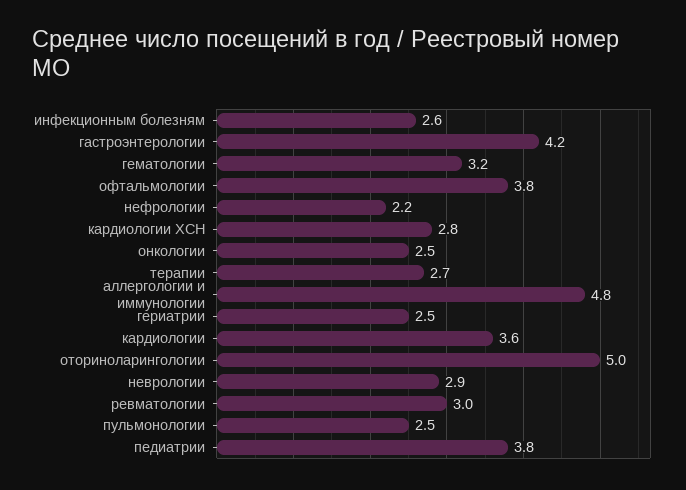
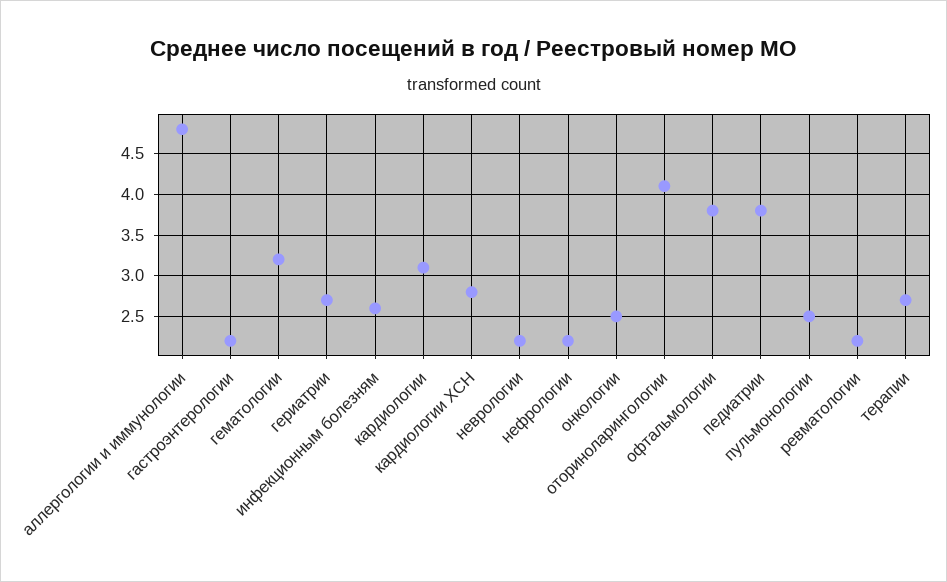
гастроэнтерологии: 4.2 -> 2.2
гериатрии: 2.5 -> 2.7
кардиологии: 3.6 -> 3.1
оториноларингологии: 5 -> 4.1
неврологии: 2.9 -> 2.2
ревматологии: 3 -> 2.2

